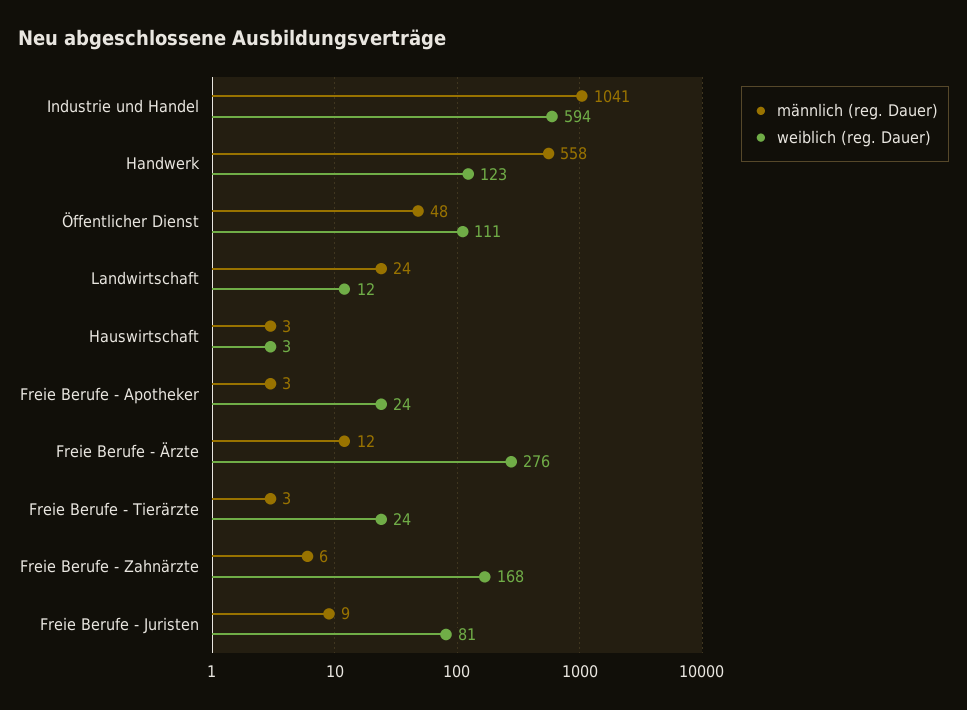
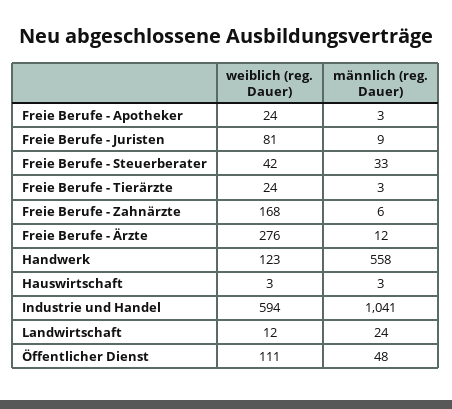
weiblich (reg. Dauer), Freie Berufe - Steuerberater: none -> 42
männlich (reg. Dauer), Freie Berufe - Steuerberater: none -> 33

